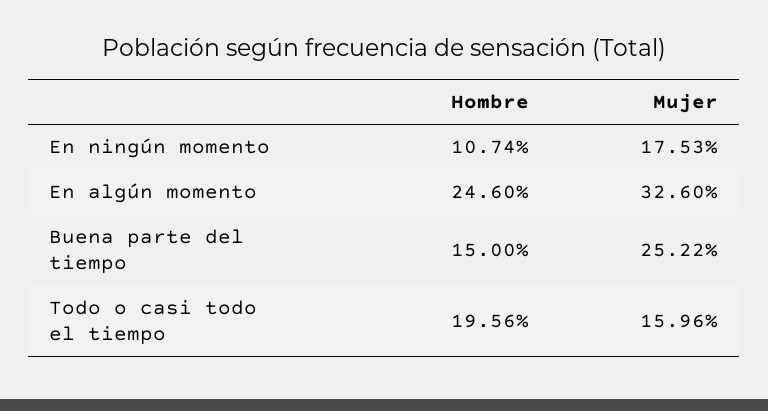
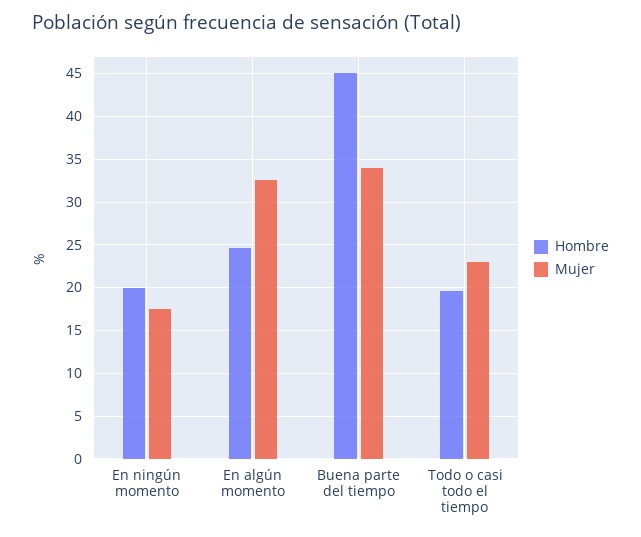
Hombre, En ningún momento: 10.74 -> 20
Hombre, Buena parte del tiempo: 15 -> 45
Mujer, Buena parte del tiempo: 25.22 -> 34
Mujer, Todo o casi todo el tiempo: 15.96 -> 23

